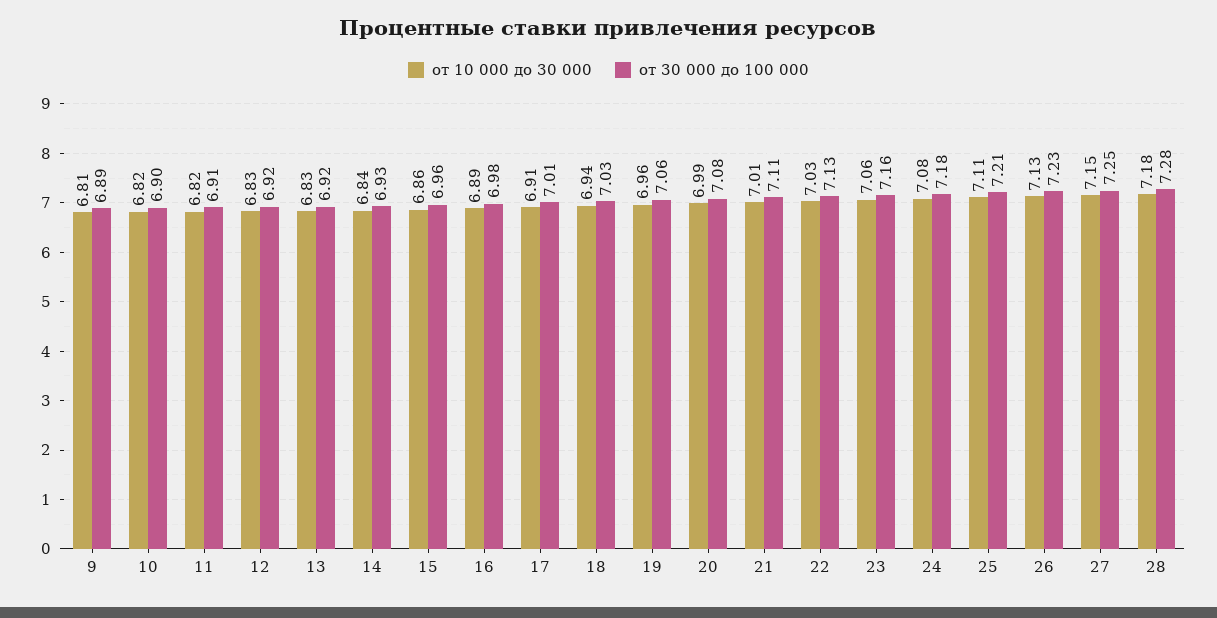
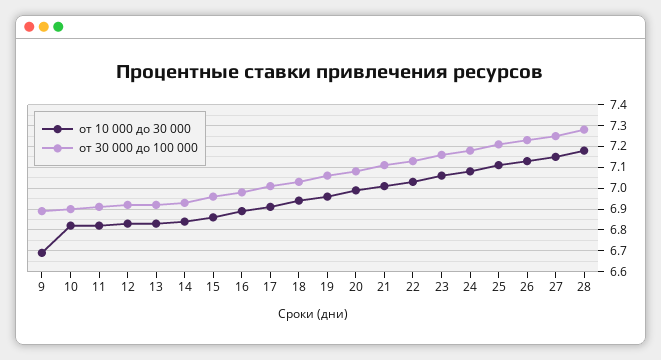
от 10 000 до 30 000, 9: 6.81 -> 6.7

